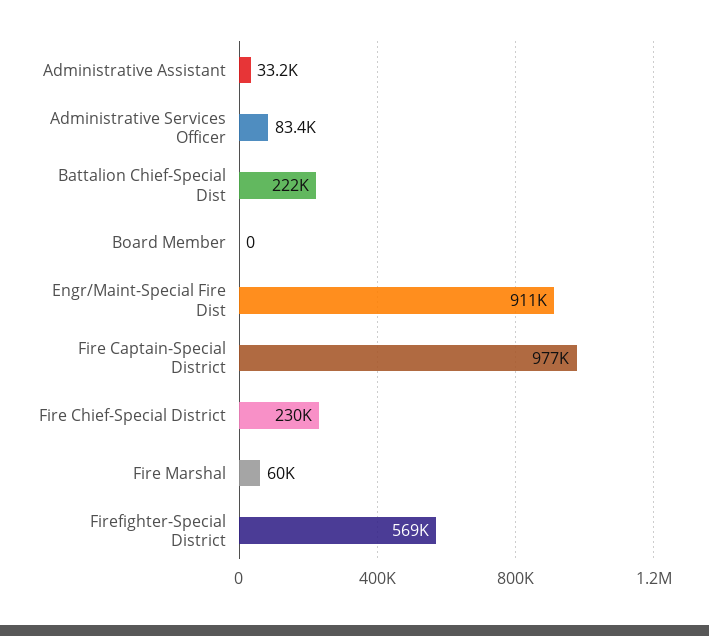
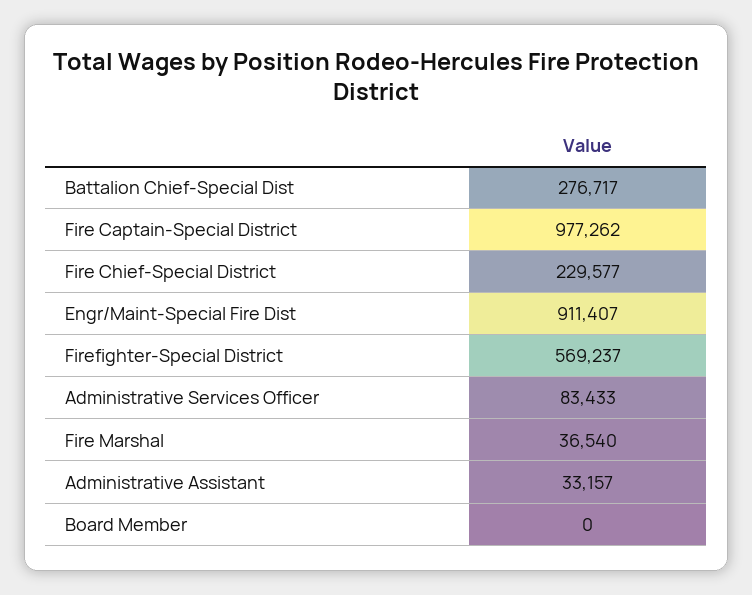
Battalion Chief-Special Dist: 222000 -> 276717
Fire Marshal: 60000 -> 36540

